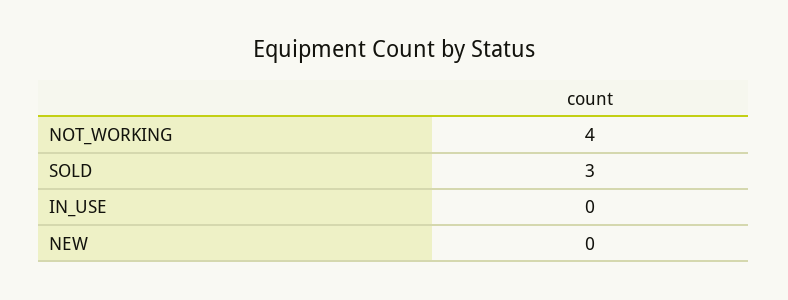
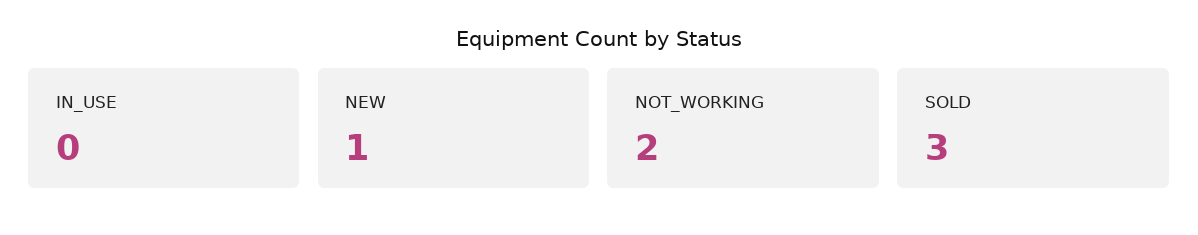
NOT_WORKING: 4 -> 2
NEW: 0 -> 1

